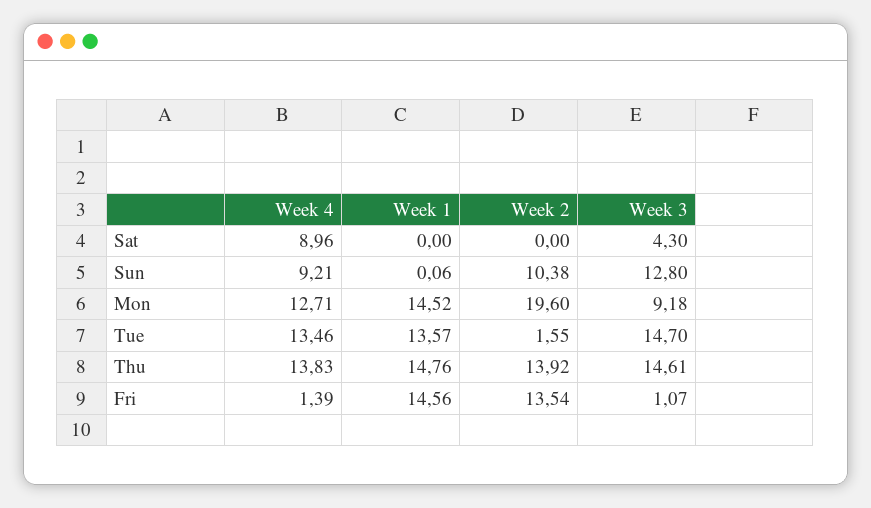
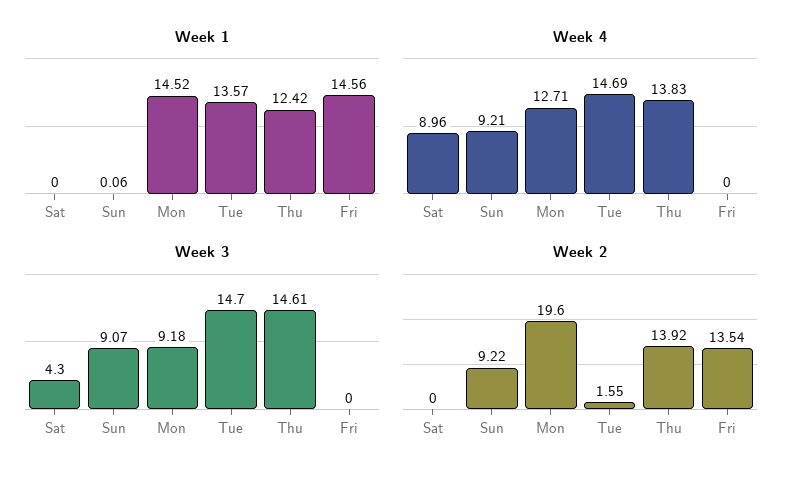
Week 2, Sun: 10.38 -> 9.22
Week 3, Sun: 12.8 -> 9.07
Week 4, Tue: 13.46 -> 14.69
Week 1, Thu: 14.76 -> 12.42
Week 4, Fri: 1.39 -> 0
Week 3, Fri: 1.07 -> 0

